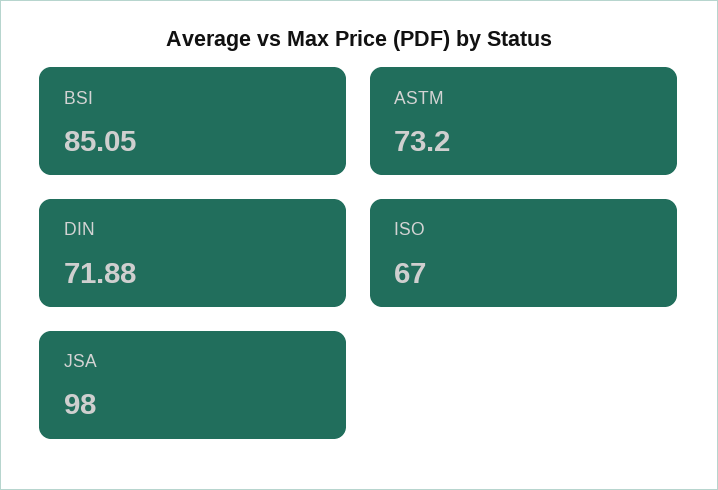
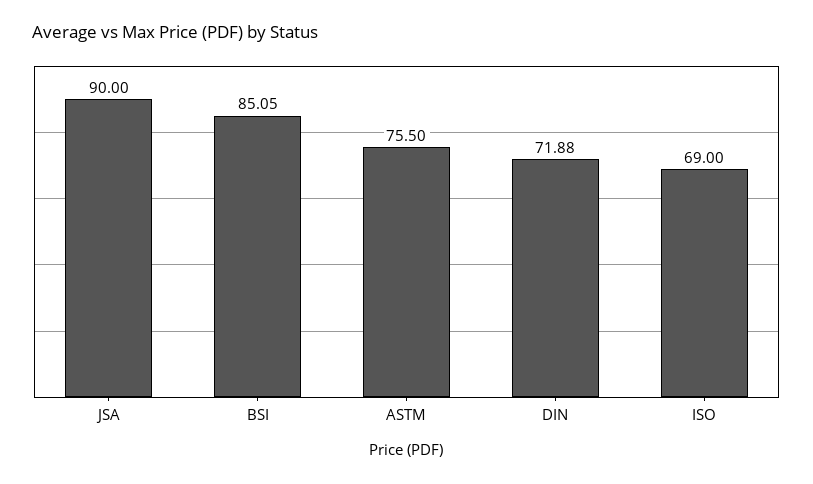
ASTM: 73.2 -> 75.5
ISO: 67 -> 69
JSA: 98 -> 90

